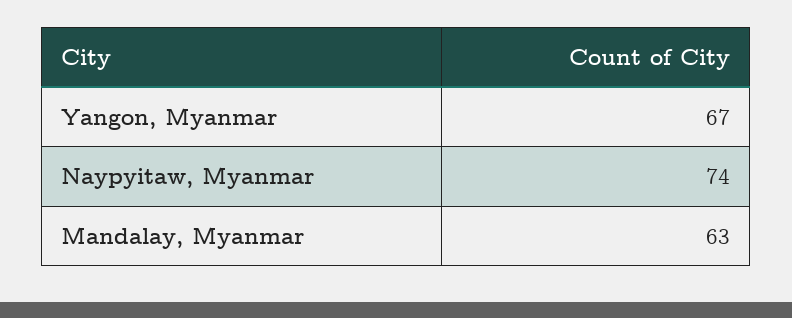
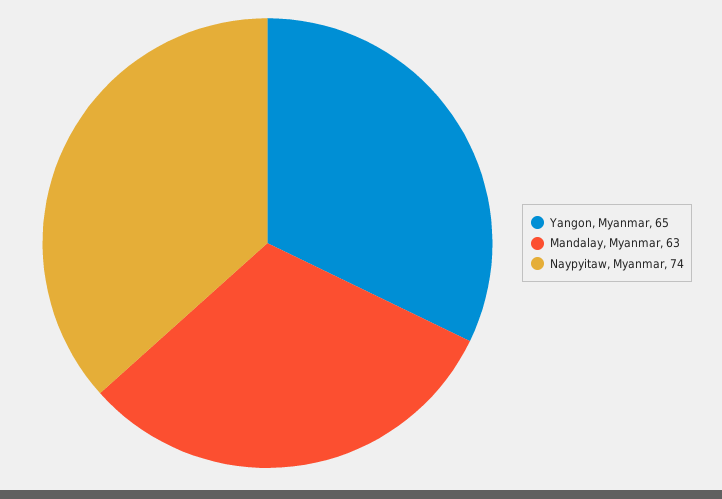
Yangon, Myanmar: 67 -> 65

